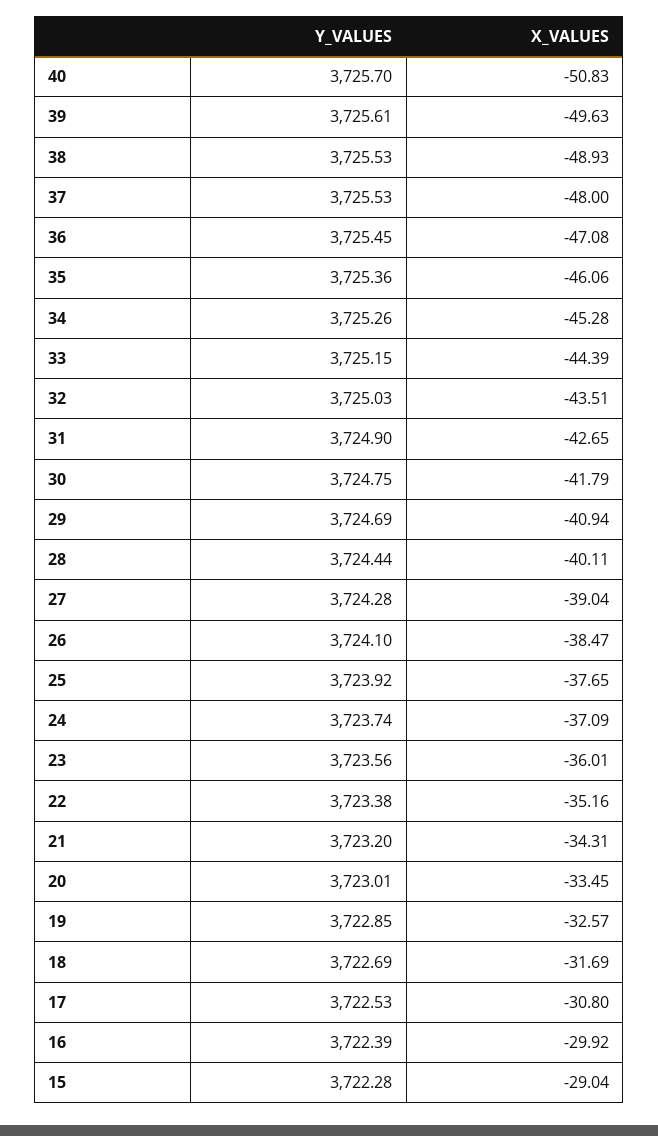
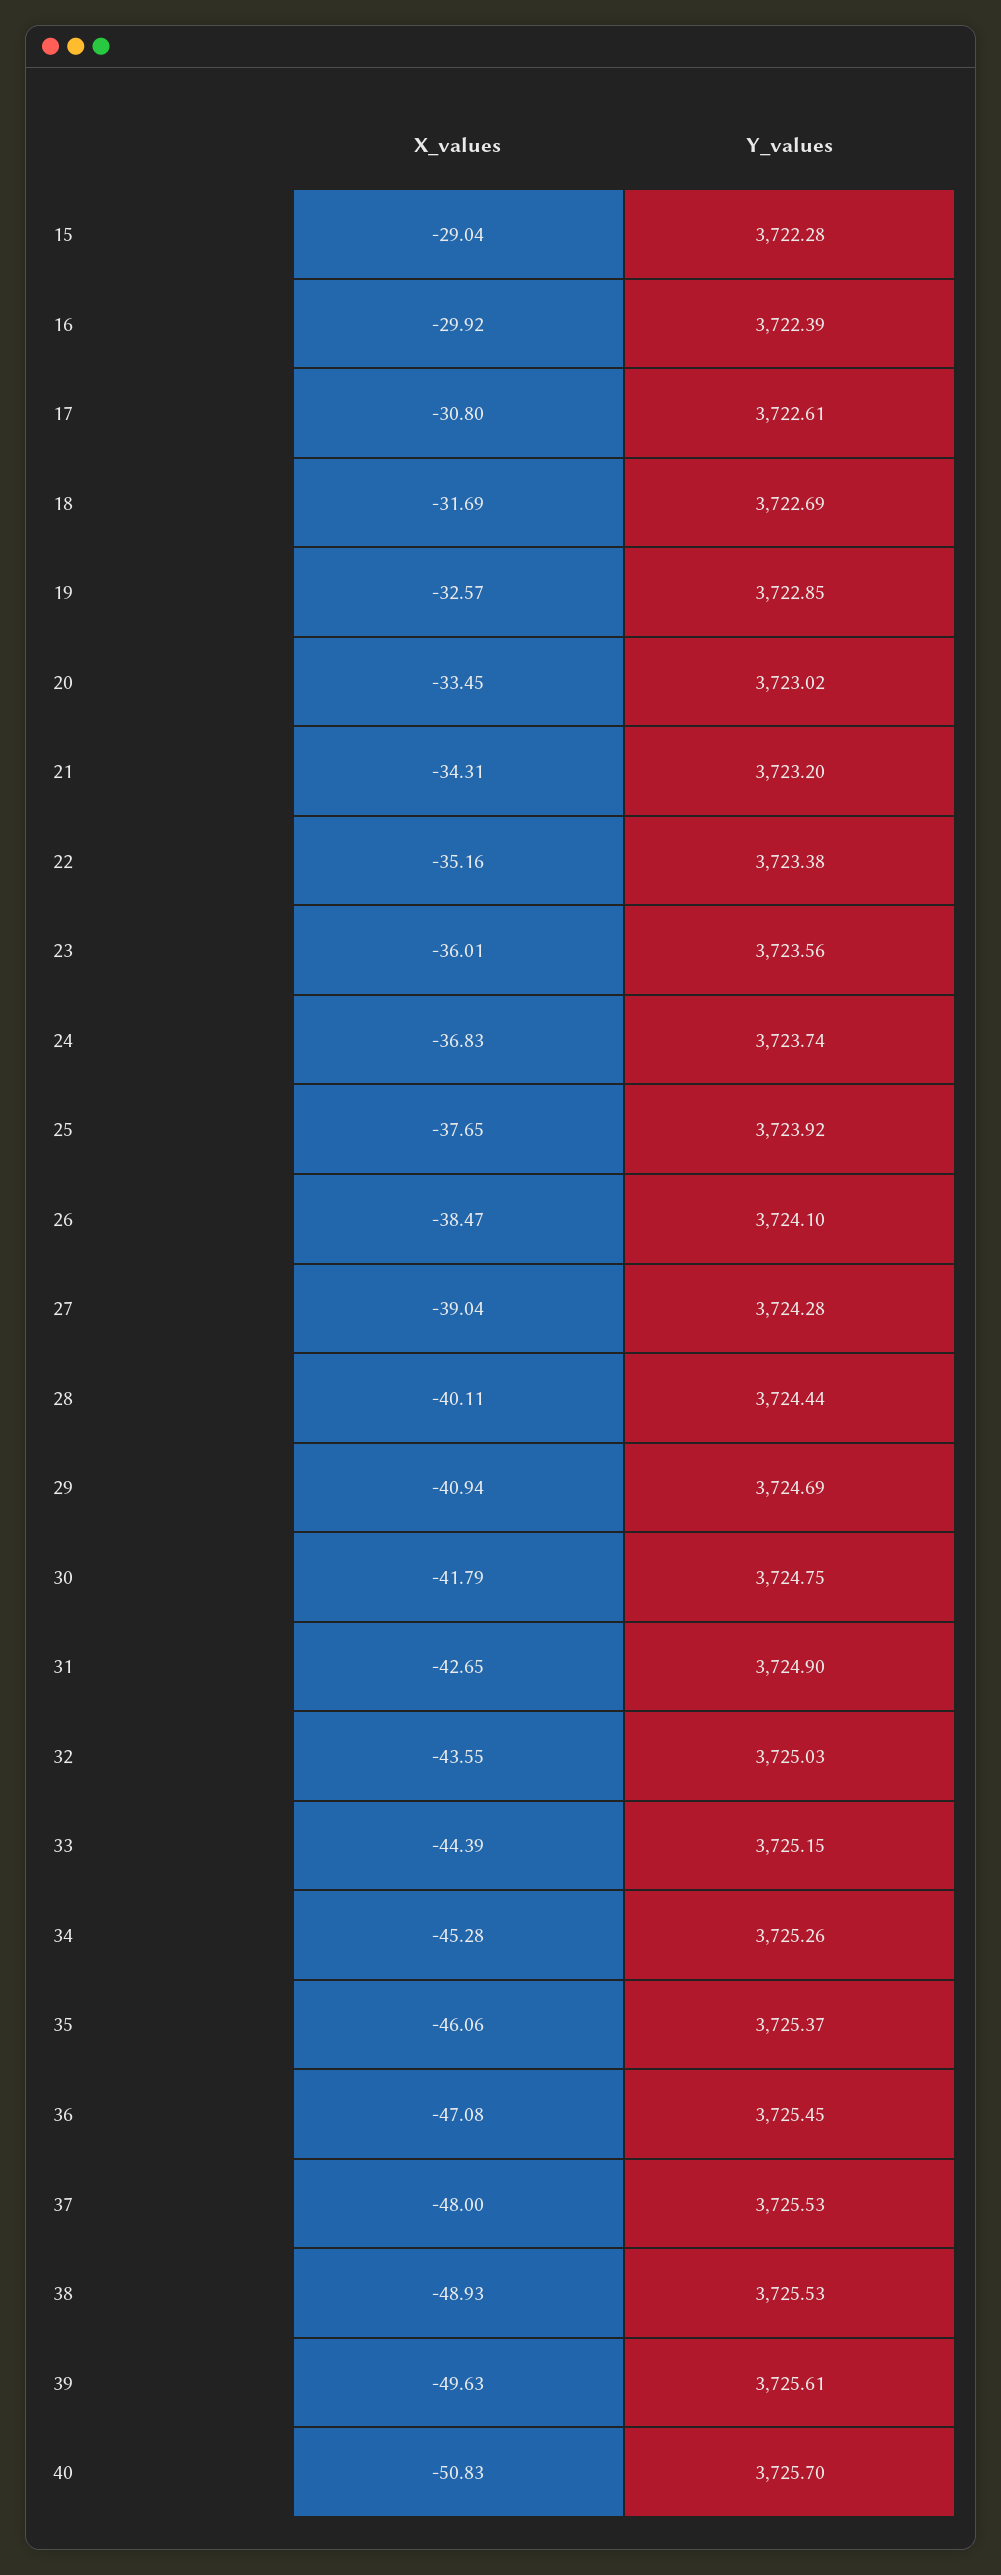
Y_VALUES, 35: 3725.36 -> 3725.37
X_VALUES, 32: -43.51 -> -43.55
X_VALUES, 24: -37.09 -> -36.83
Y_VALUES, 20: 3723.01 -> 3723.02
Y_VALUES, 17: 3722.53 -> 3722.61

